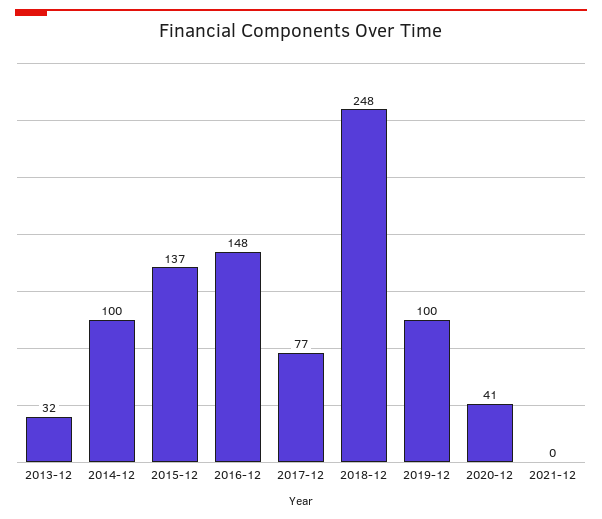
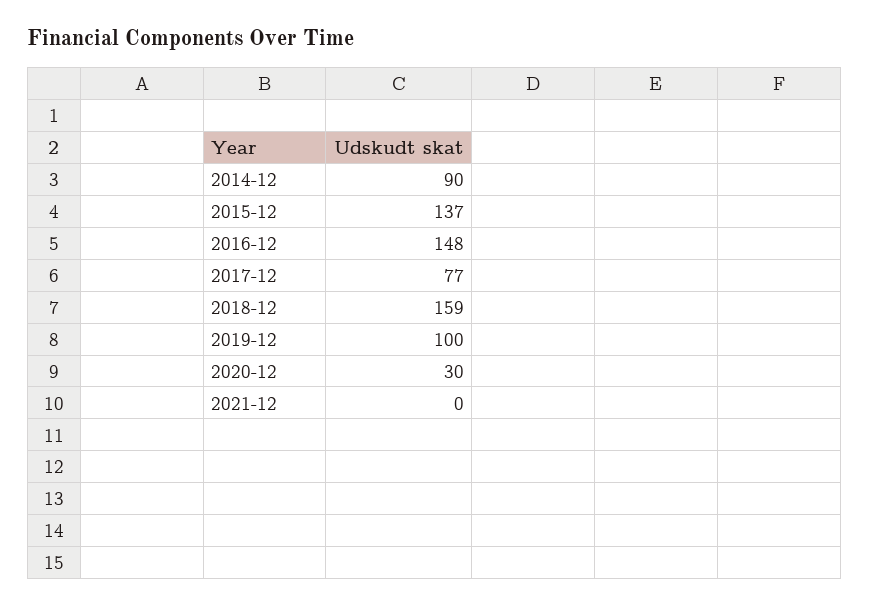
2013-12: 32 -> none
2014-12: 100 -> 90
2018-12: 248 -> 159
2020-12: 41 -> 30

